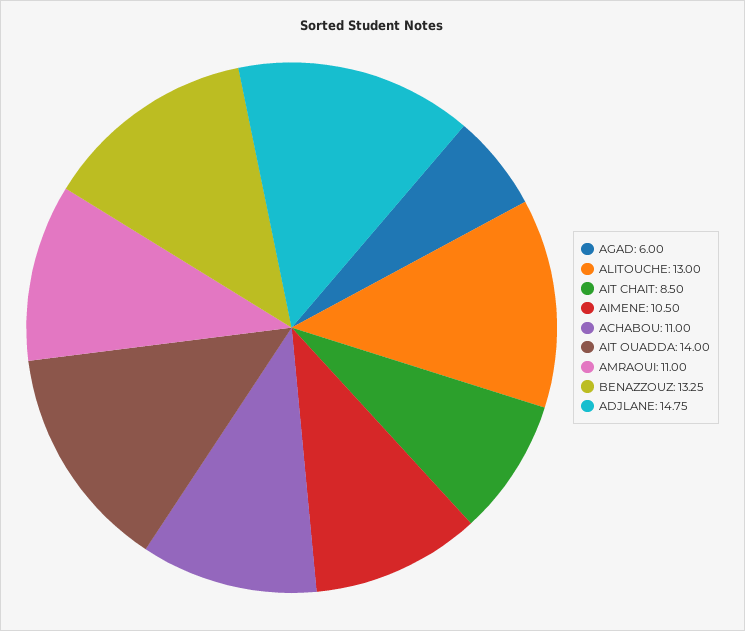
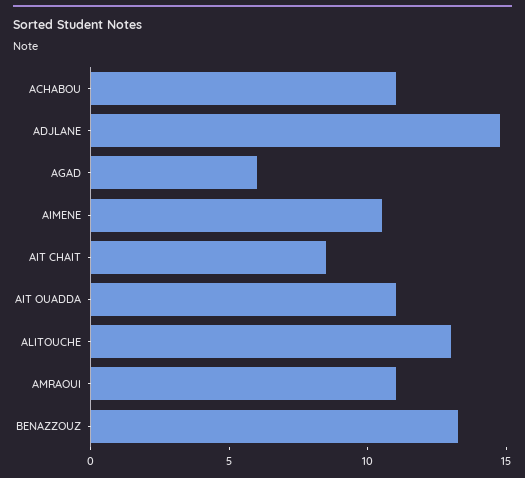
AIT OUADDA: 14 -> 11

